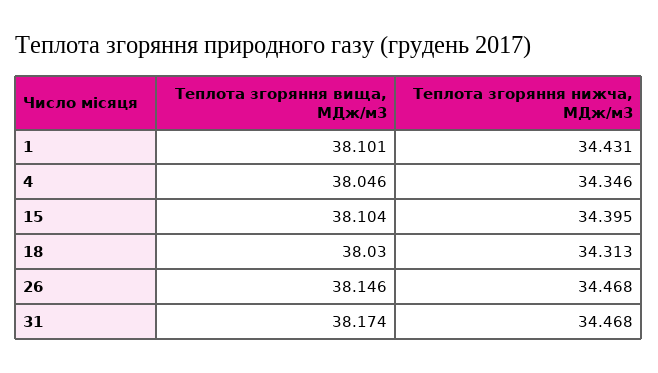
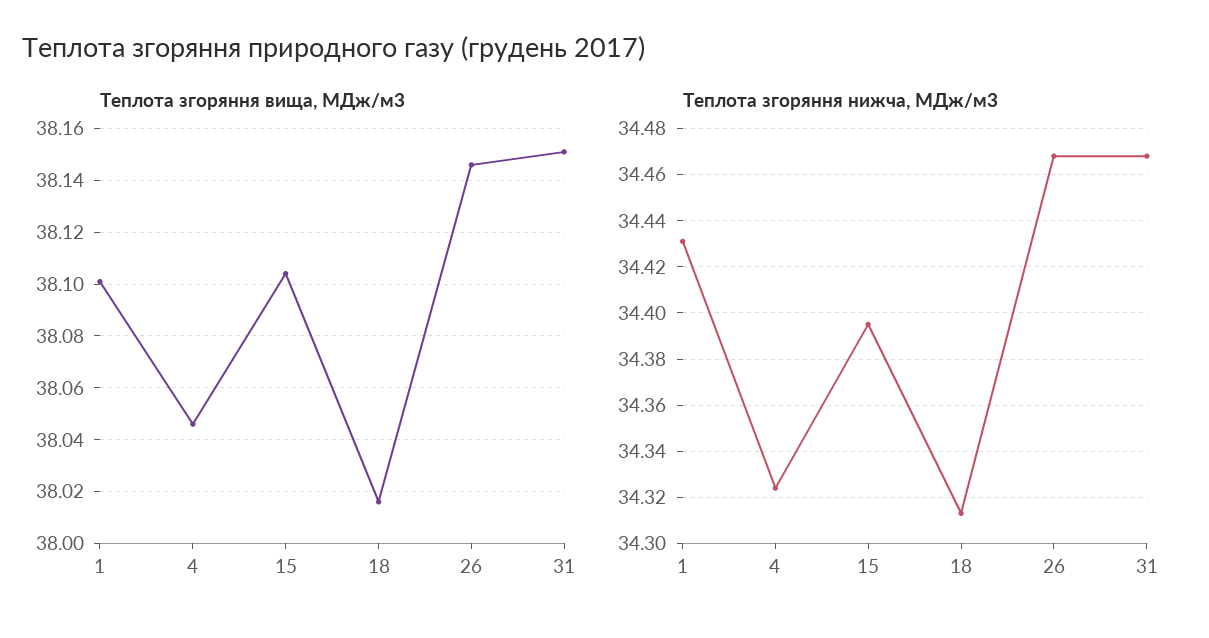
Теплота згоряння нижча, МДж/м3, 4: 34.346 -> 34.325
Теплота згоряння вища, МДж/м3, 18: 38.03 -> 38.015
Теплота згоряння вища, МДж/м3, 31: 38.174 -> 38.15

